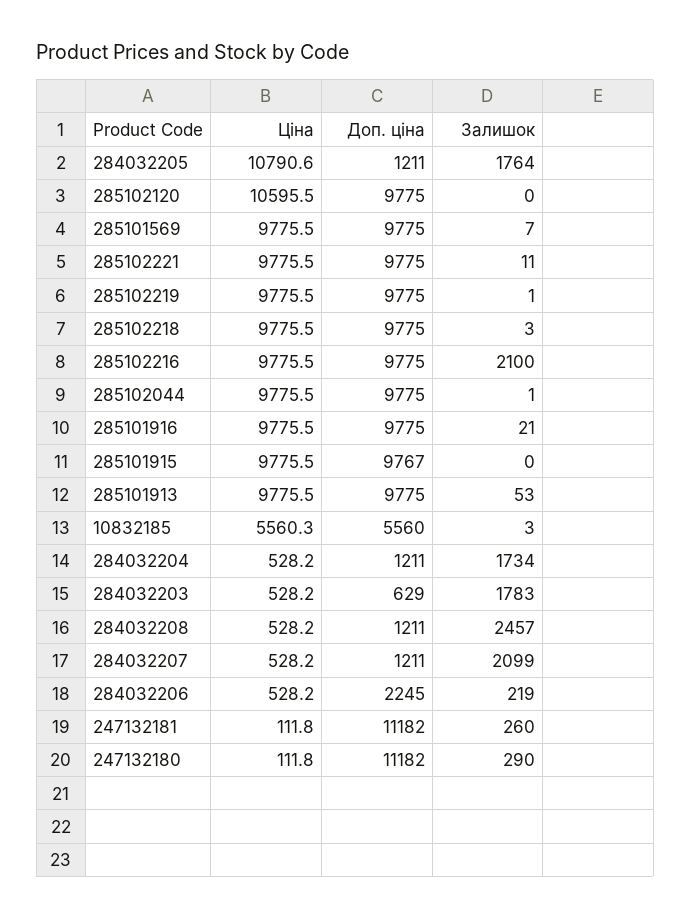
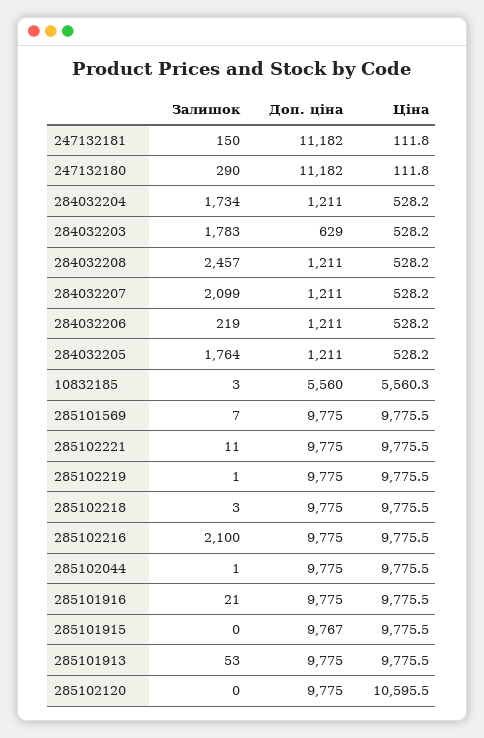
Ціна, 284032205: 10790.6 -> 528.2
Доп. ціна, 284032206: 2245 -> 1211
Залишок, 247132181: 260 -> 150

